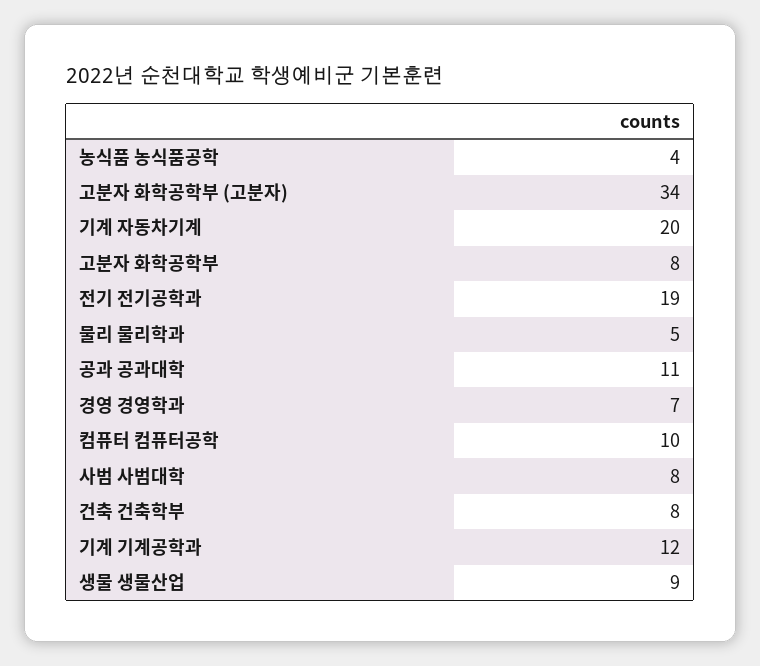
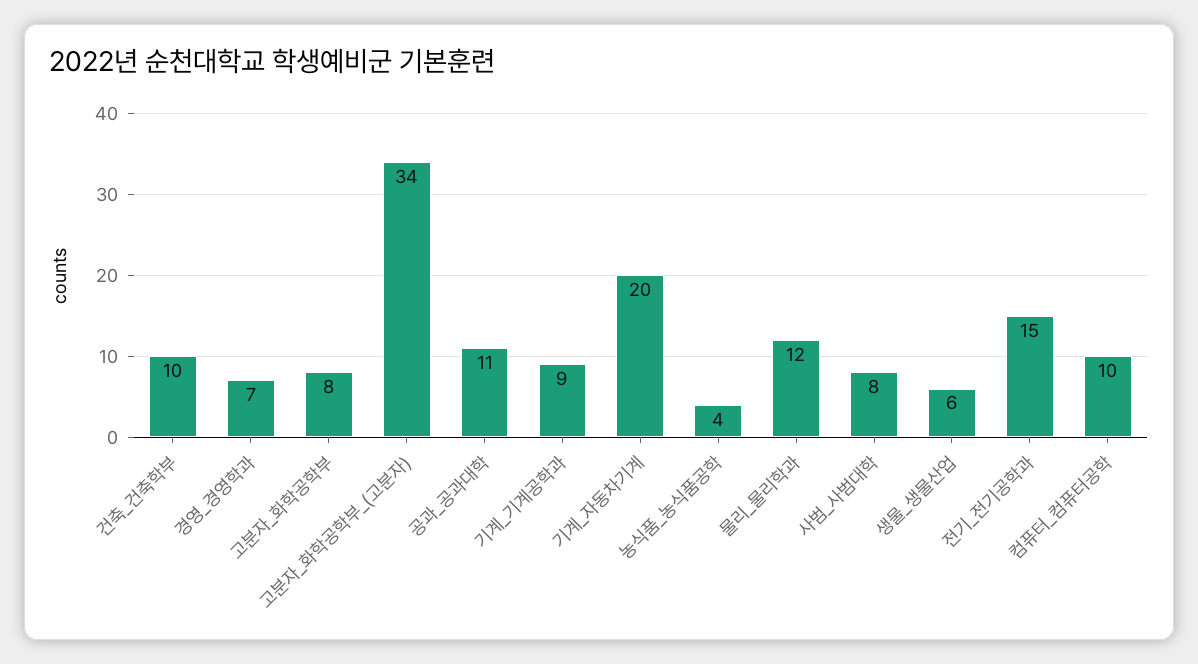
전기 전기공학과: 19 -> 15
물리 물리학과: 5 -> 12
건축 건축학부: 8 -> 10
기계 기계공학과: 12 -> 9
생물 생물산업: 9 -> 6

